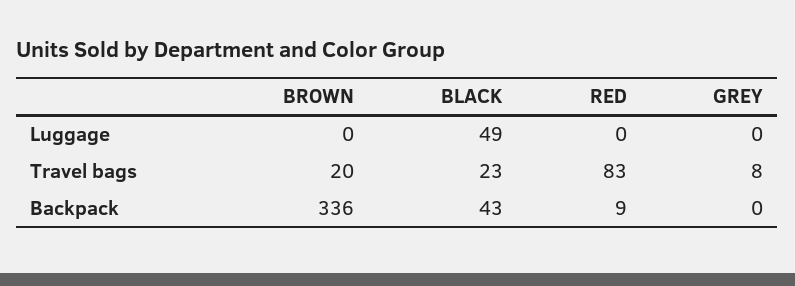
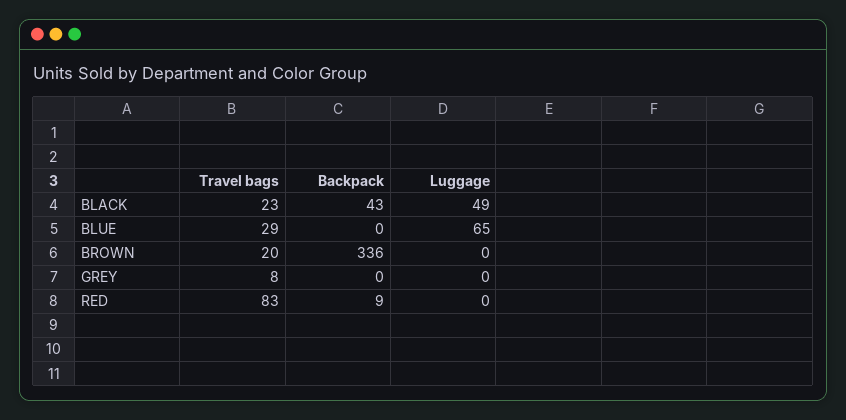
BLUE, Travel bags: none -> 29
BLUE, Backpack: none -> 0
BLUE, Luggage: none -> 65

